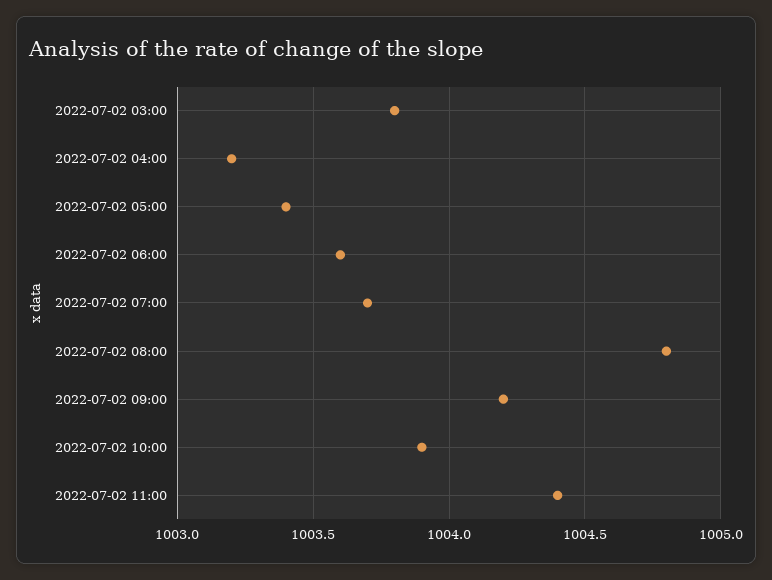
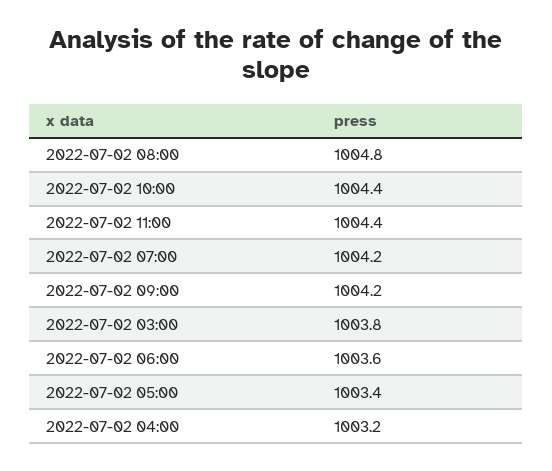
2022-07-02 07:00: 1003.7 -> 1004.2
2022-07-02 10:00: 1003.9 -> 1004.4

